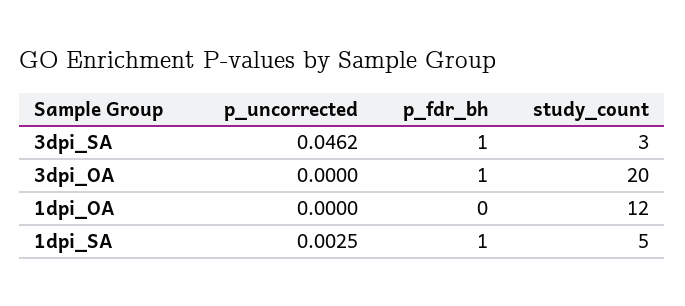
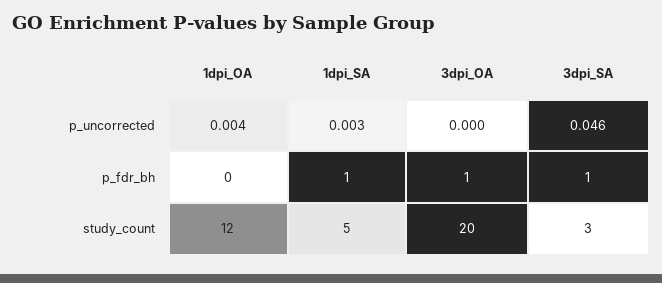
p_uncorrected, 1dpi_OA: 0 -> 0.004

